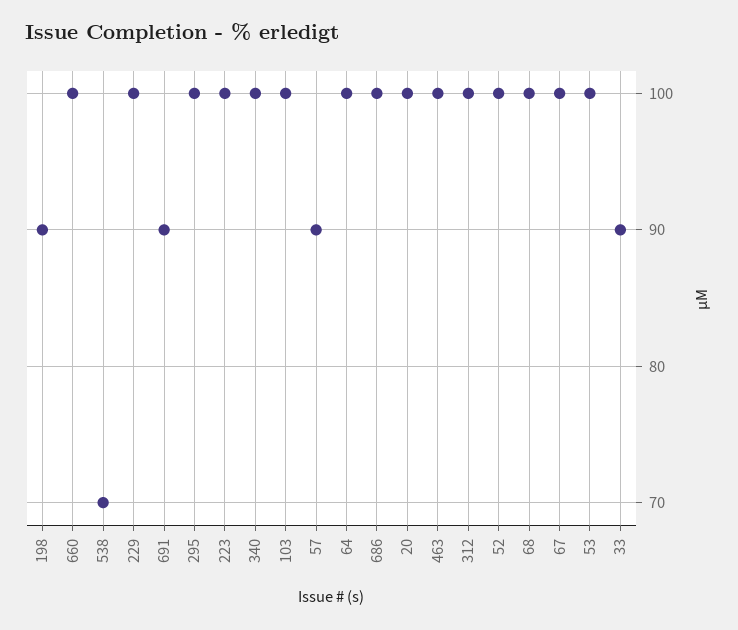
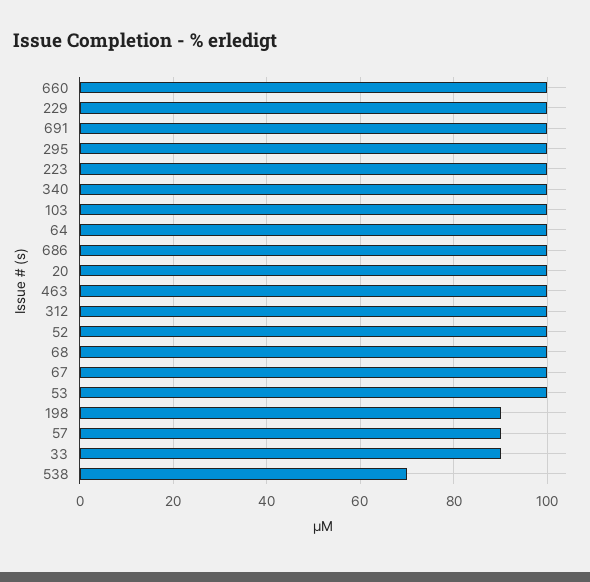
691: 90 -> 100

